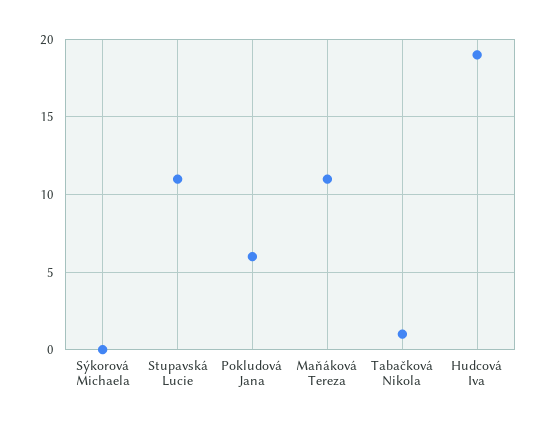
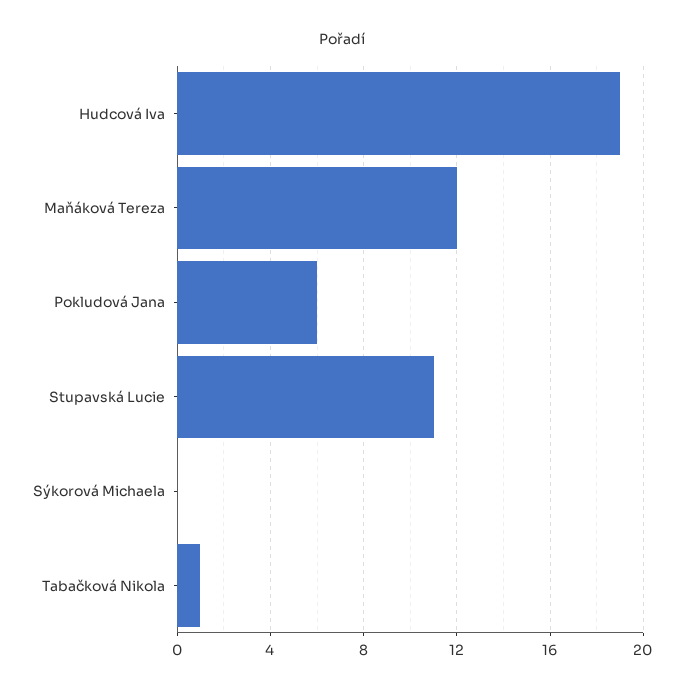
Maňáková Tereza: 11 -> 12

